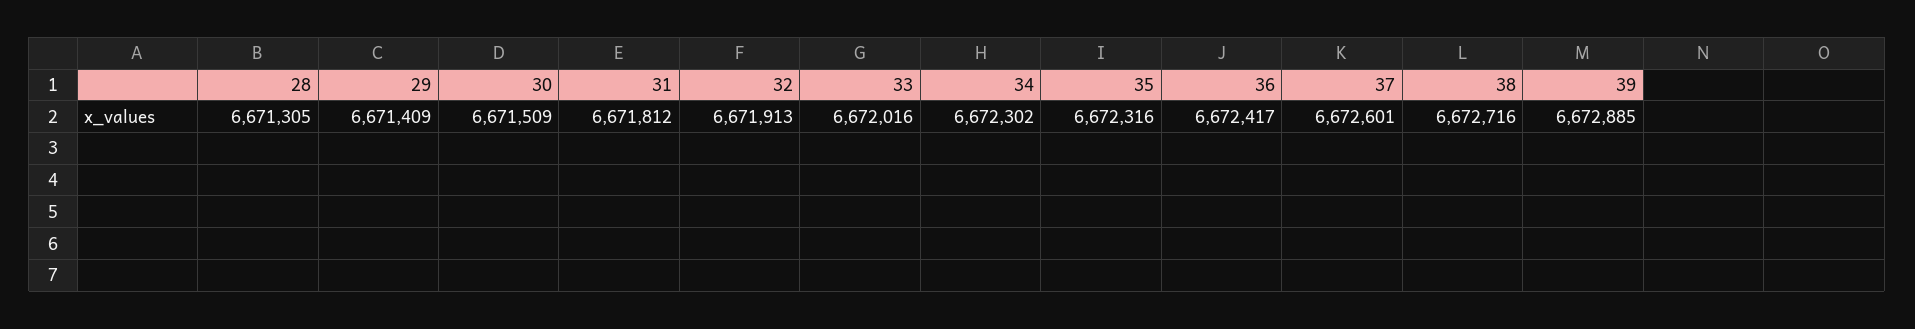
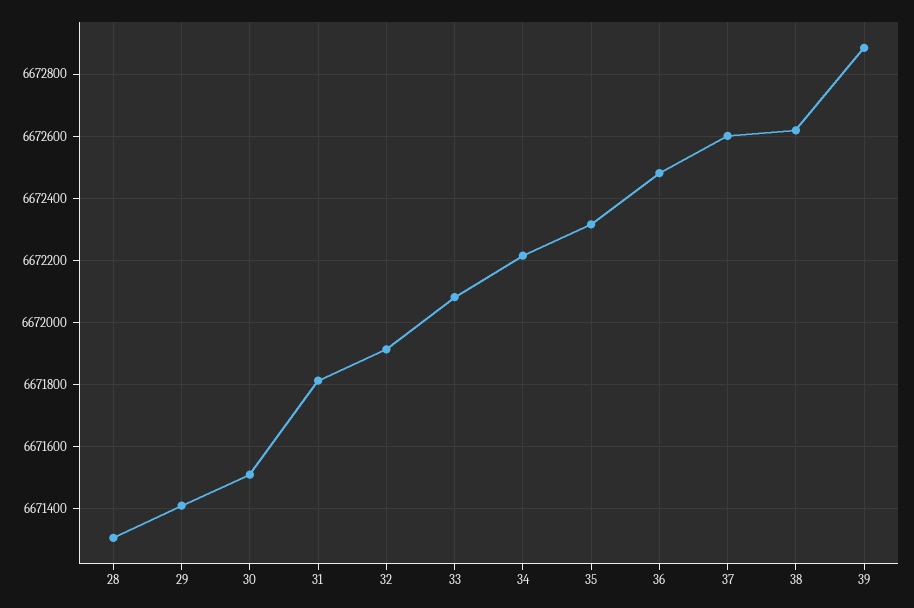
33: 6672016 -> 6672080
34: 6672302 -> 6672220
36: 6672417 -> 6672480
38: 6672716 -> 6672620

